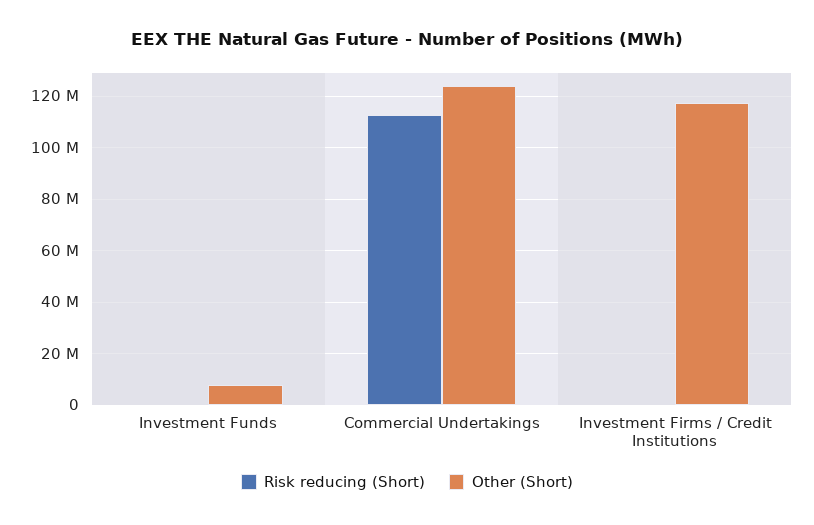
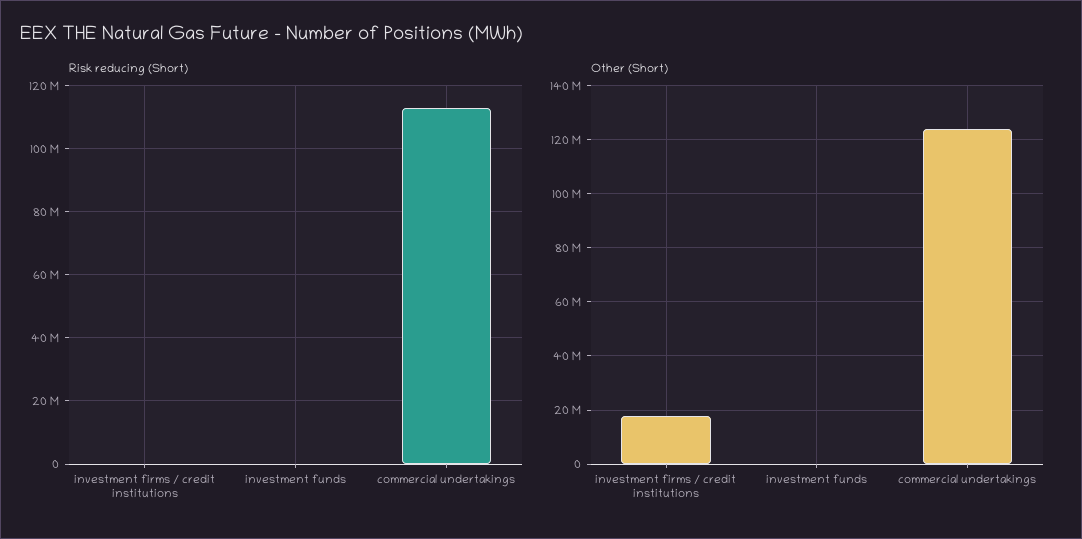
Other (Short), Investment Funds: 7500000 -> 0
Other (Short), Investment Firms / Credit Institutions: 117500000 -> 17500000

